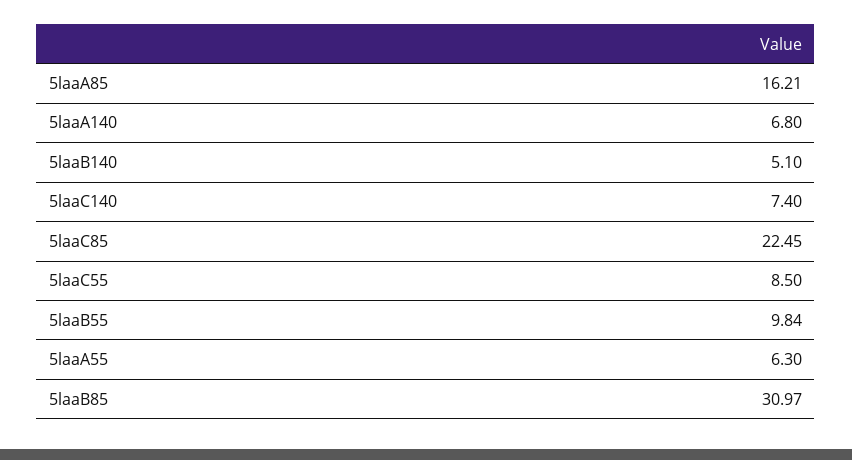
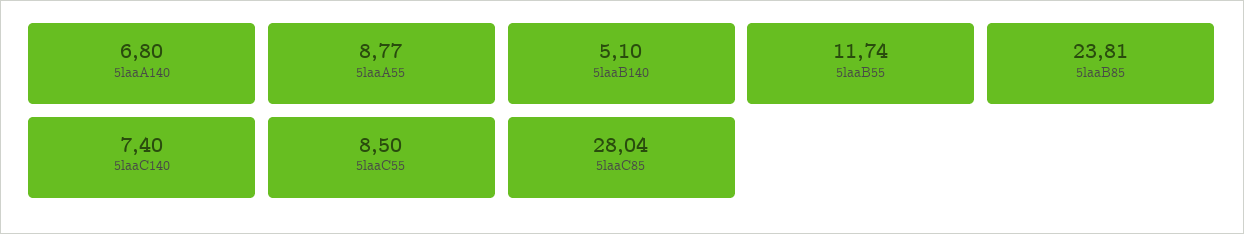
5laaA85: 16.21 -> none
5laaC85: 22.45 -> 28.04
5laaB55: 9.84 -> 11.74
5laaA55: 6.3 -> 8.77
5laaB85: 30.97 -> 23.81

